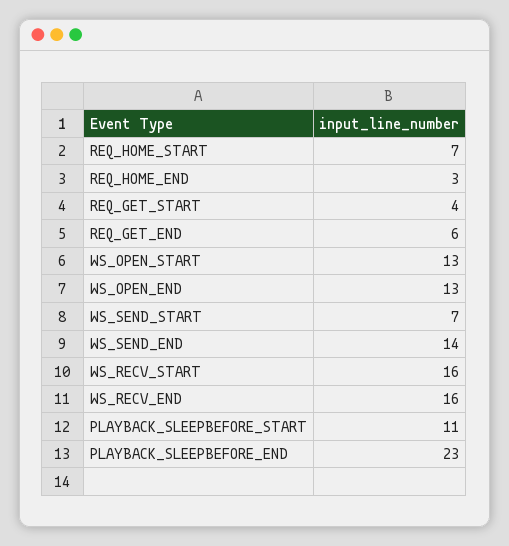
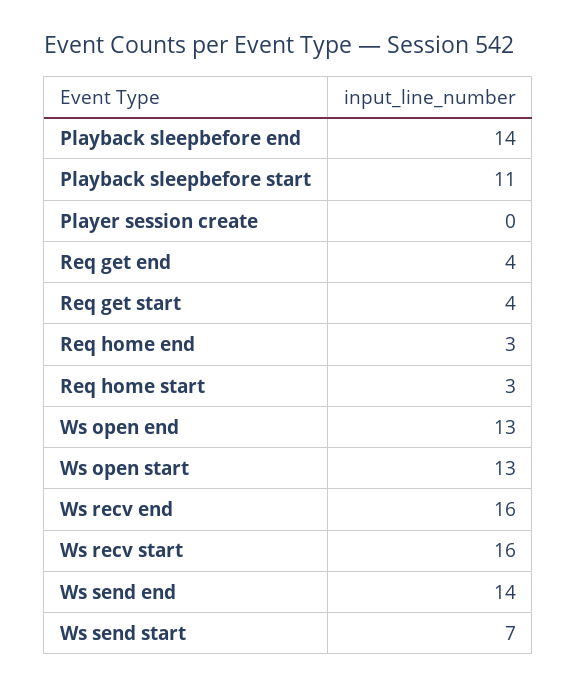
REQ_HOME_START: 7 -> 3
REQ_GET_END: 6 -> 4
PLAYBACK_SLEEPBEFORE_END: 23 -> 14
Player session create: none -> 0

